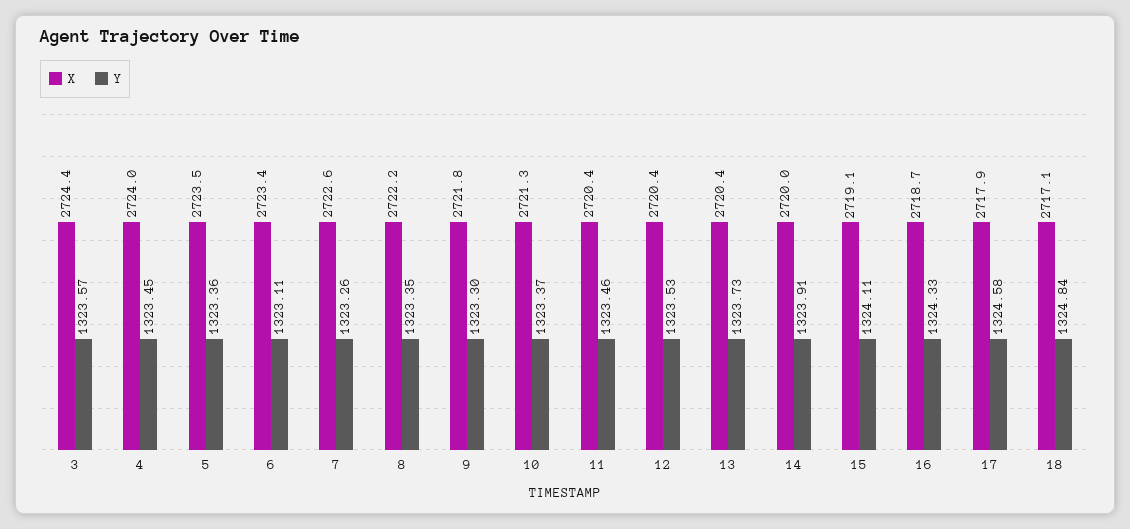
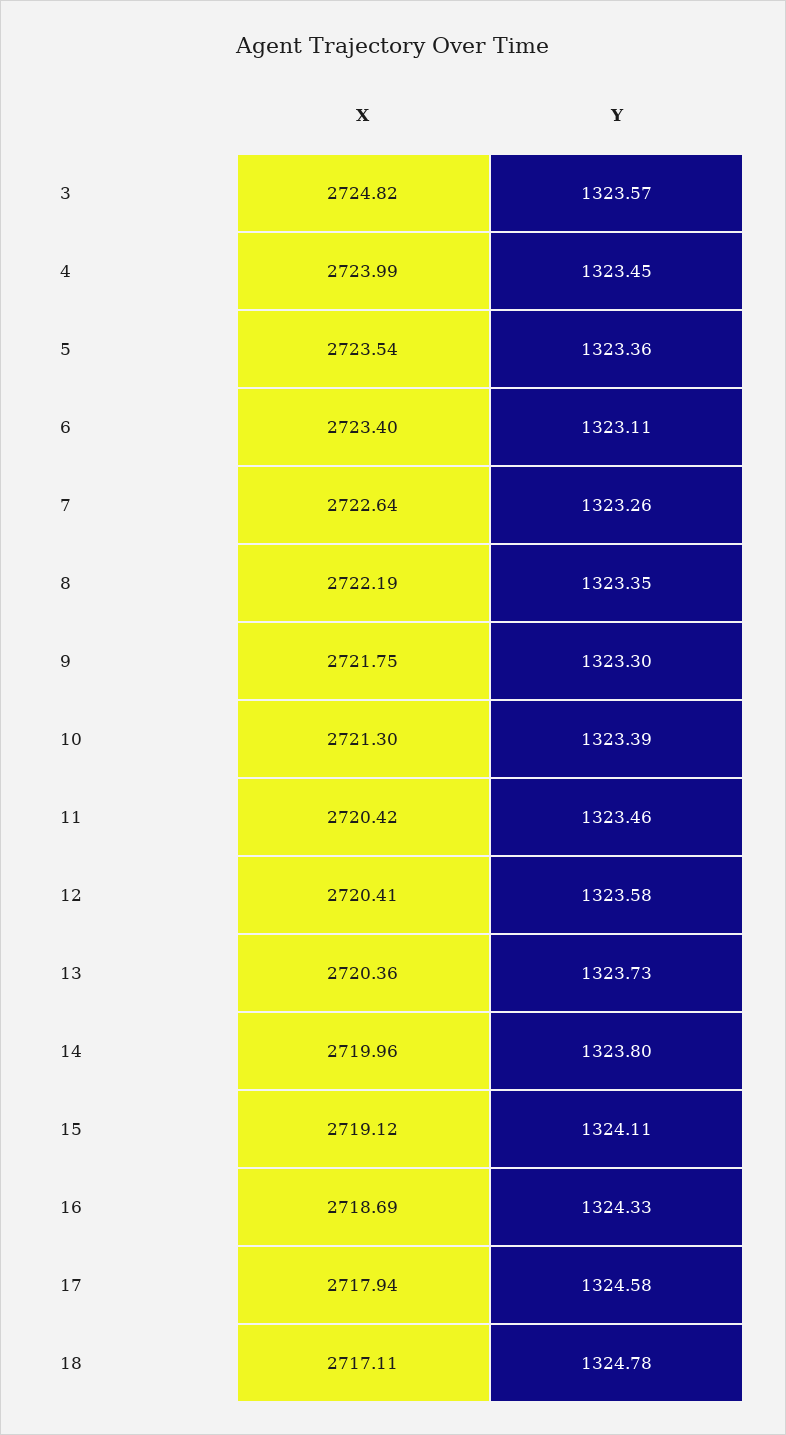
X, 3: 2724.4 -> 2724.82
Y, 10: 1323.37 -> 1323.39
Y, 12: 1323.53 -> 1323.58
Y, 14: 1323.91 -> 1323.8
Y, 18: 1324.84 -> 1324.78

